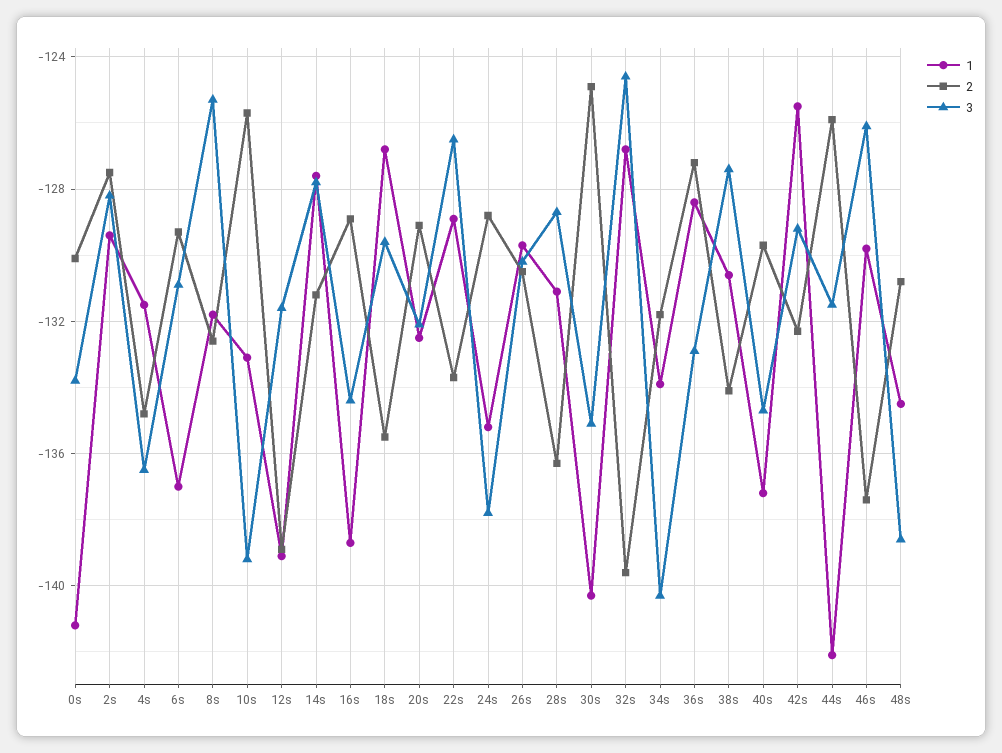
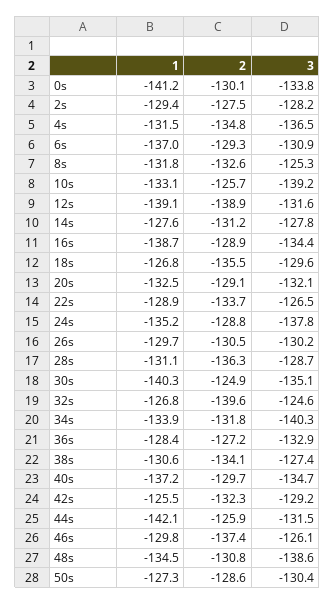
1, 50s: none -> -127.3
2, 50s: none -> -128.6
3, 50s: none -> -130.4

